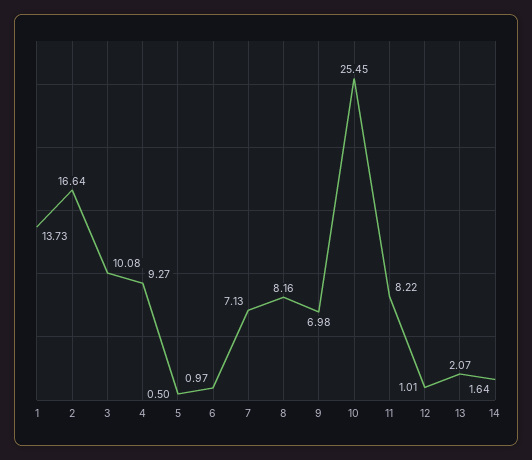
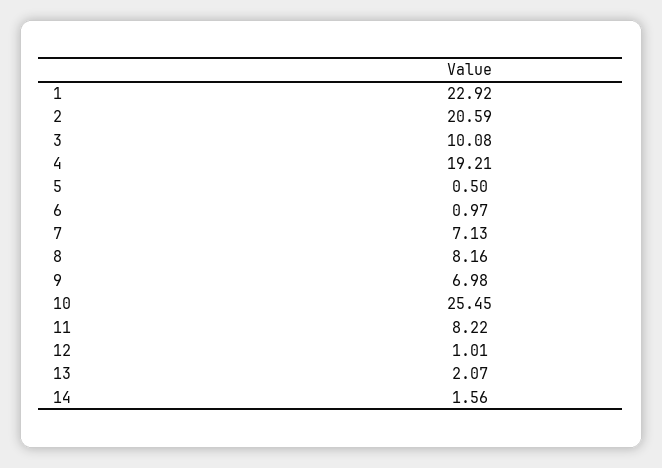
1: 13.73 -> 22.92
2: 16.64 -> 20.59
4: 9.27 -> 19.21
14: 1.64 -> 1.56

